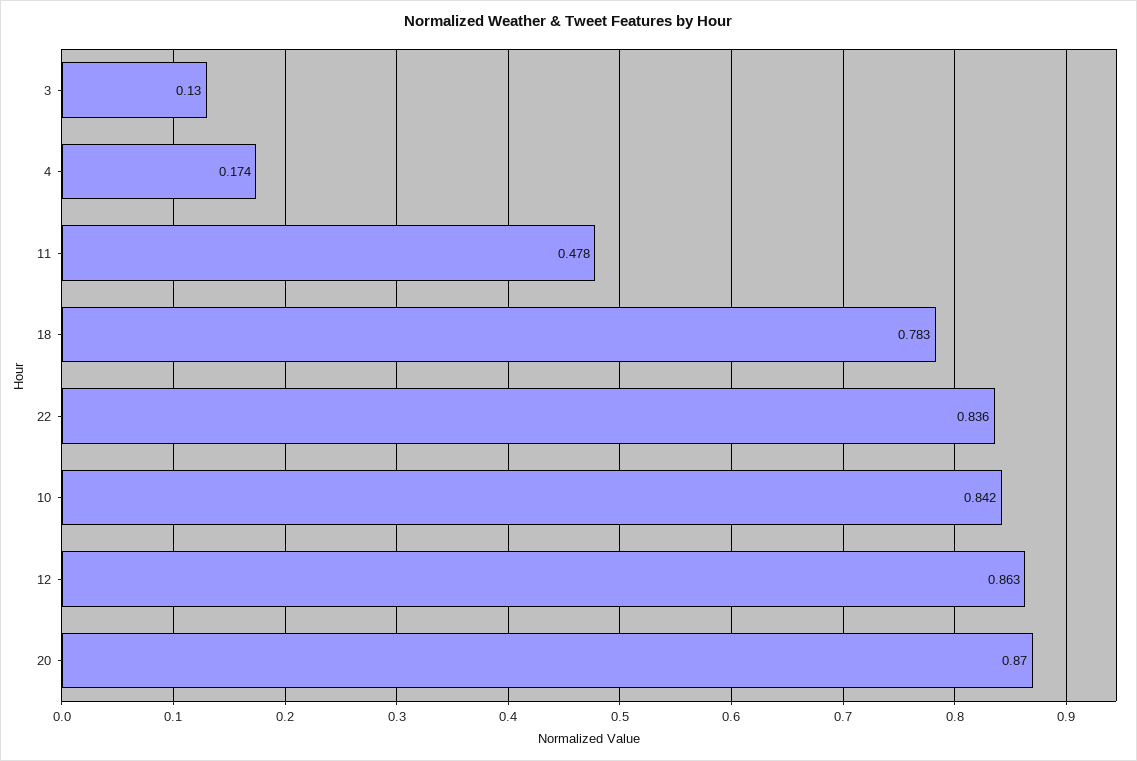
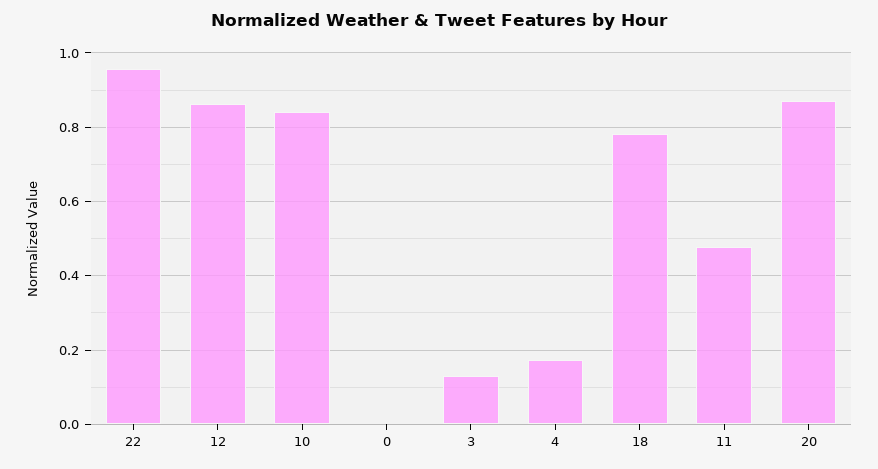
22: 0.836 -> 0.96
0: none -> 0

